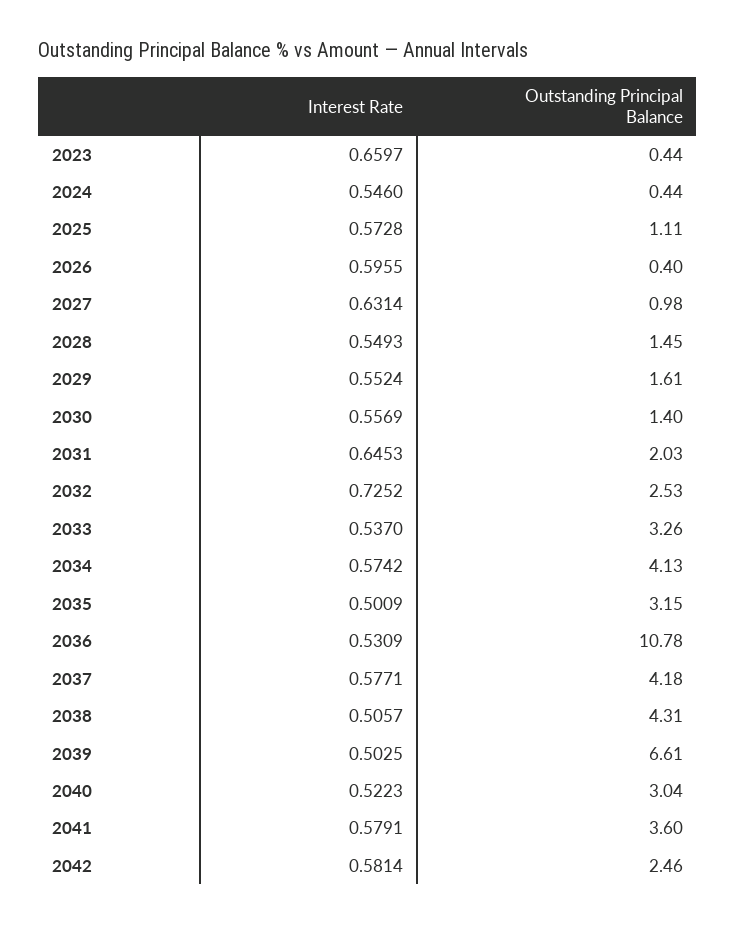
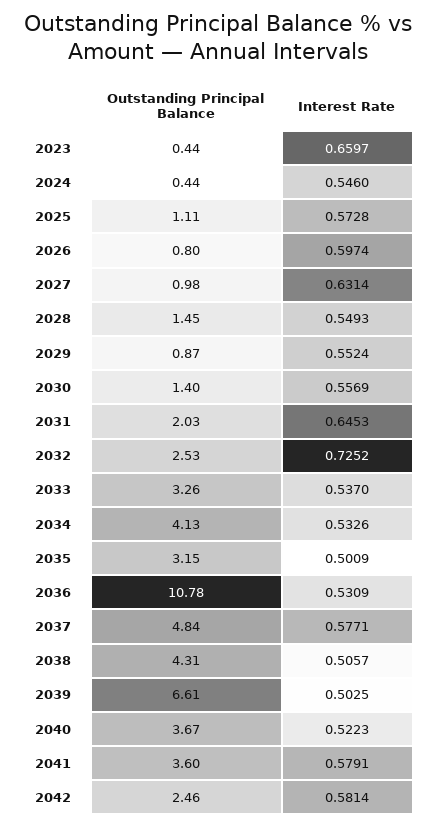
Interest Rate, 2026: 0.5955 -> 0.5974
Outstanding Principal Balance, 2026: 0.4 -> 0.8
Outstanding Principal Balance, 2029: 1.61 -> 0.87
Interest Rate, 2034: 0.5742 -> 0.5326
Outstanding Principal Balance, 2037: 4.18 -> 4.84
Outstanding Principal Balance, 2040: 3.04 -> 3.67

